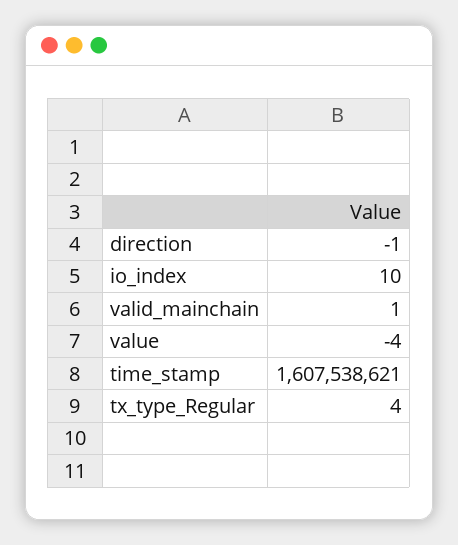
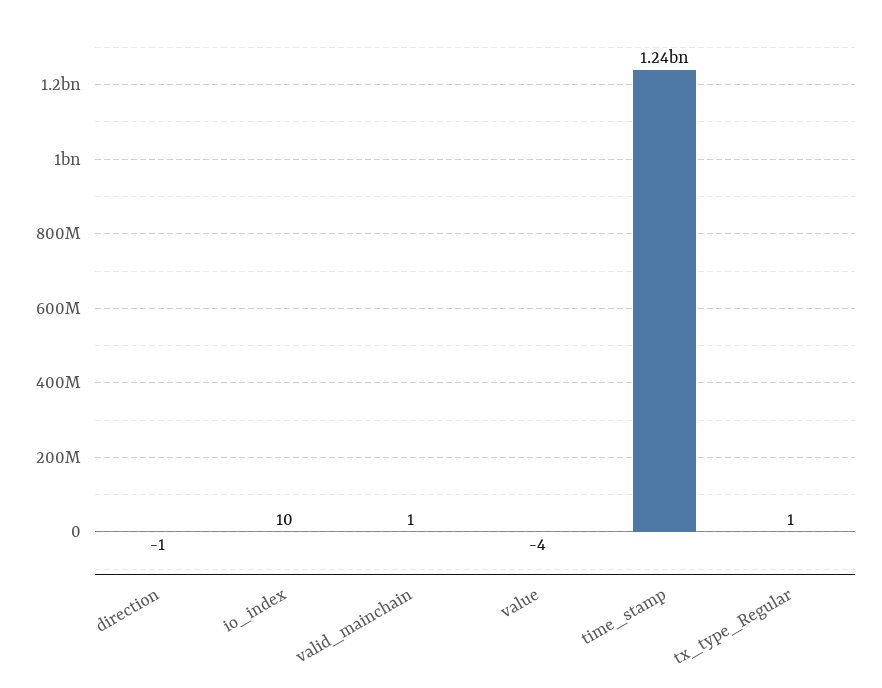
time_stamp: 1607538621 -> 1240000000
tx_type_Regular: 4 -> 1

